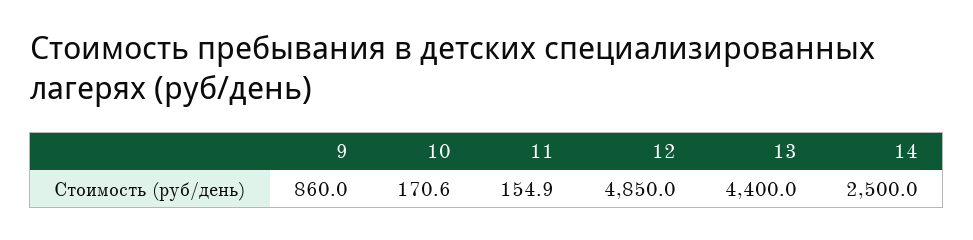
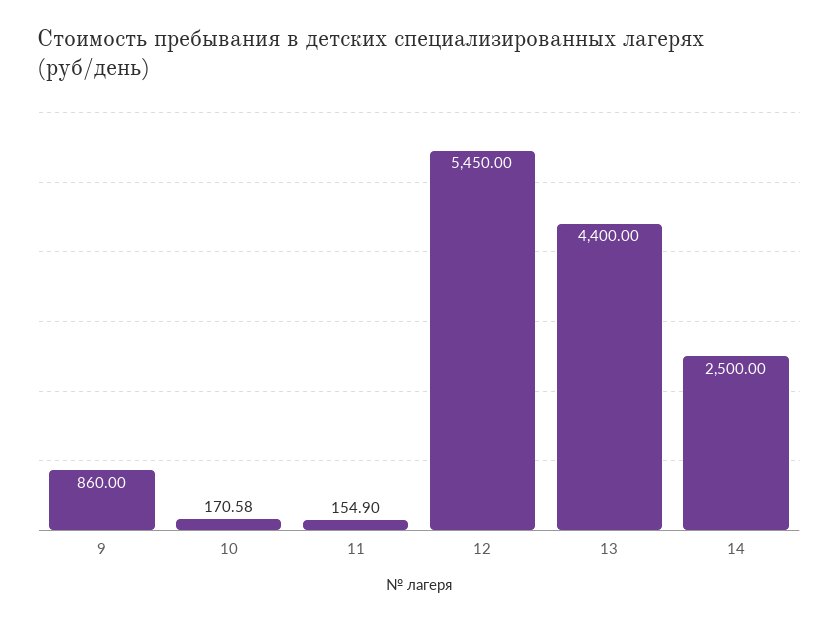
12: 4850 -> 5450

